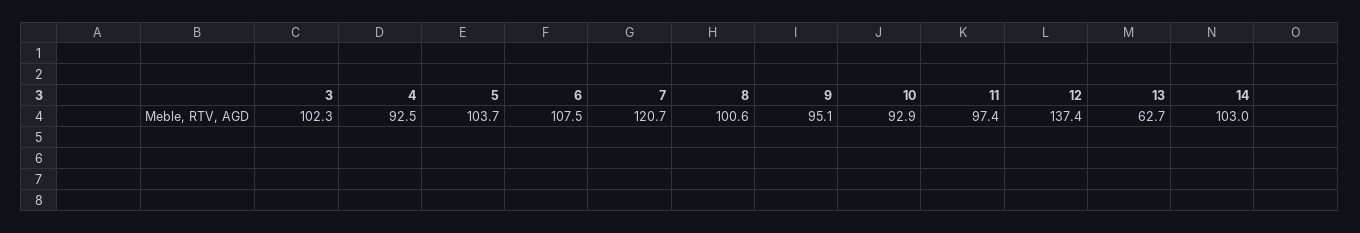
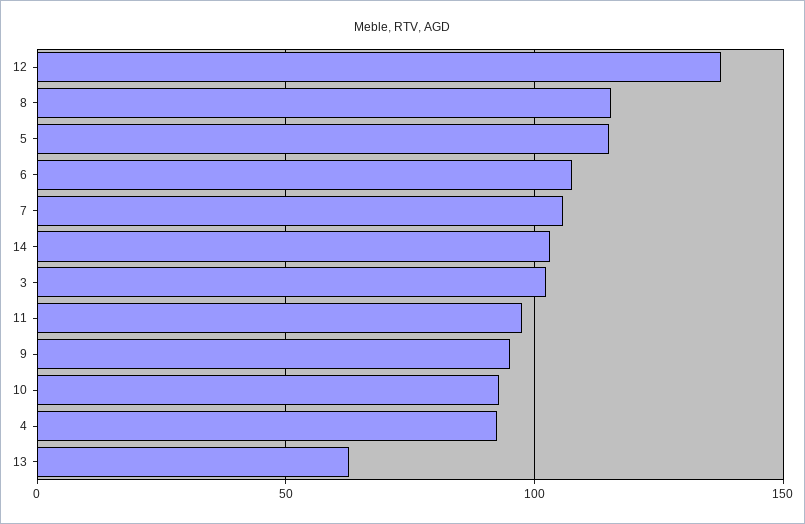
5: 103.7 -> 115
7: 120.7 -> 105
8: 100.6 -> 115

